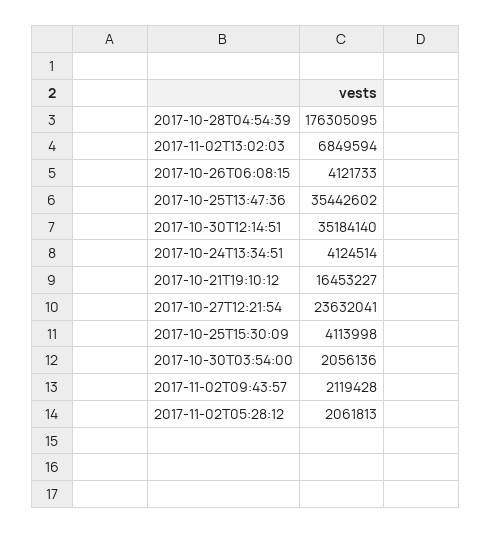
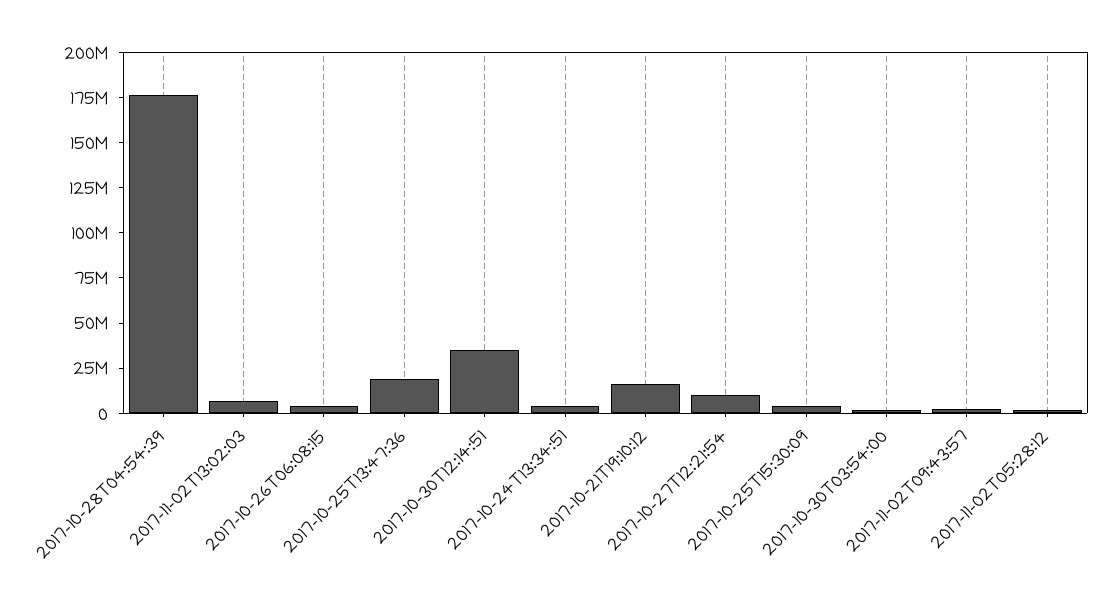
2017-10-25T13:47:36: 35442602 -> 20000000
2017-10-27T12:21:54: 23632041 -> 10000000

